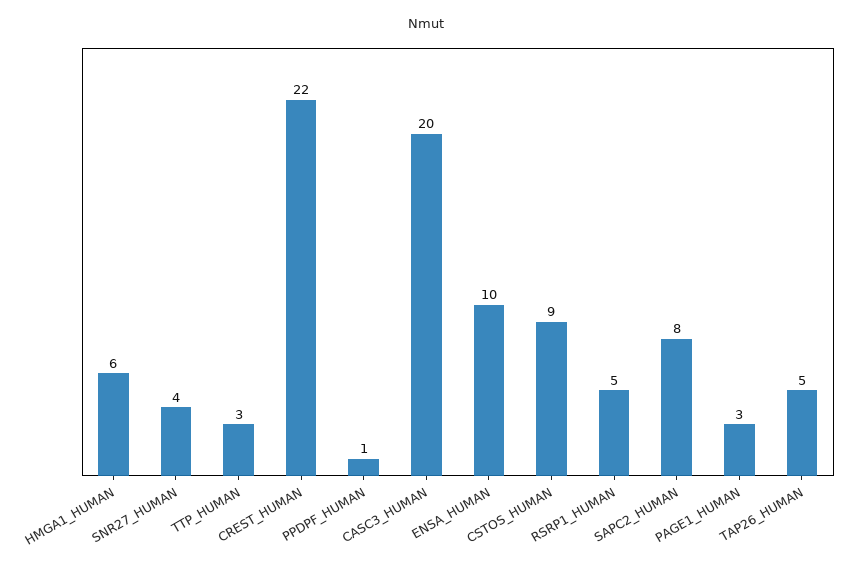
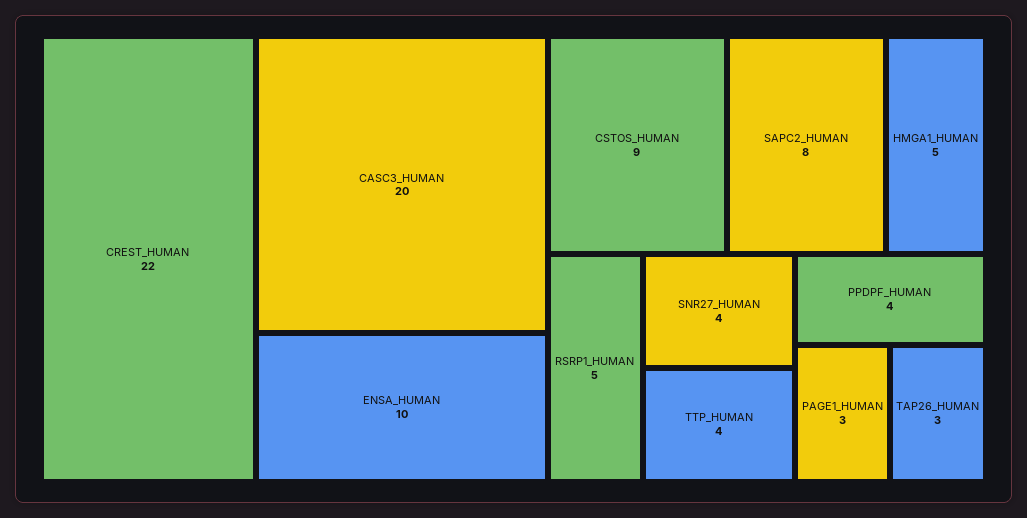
HMGA1_HUMAN: 6 -> 5
TTP_HUMAN: 3 -> 4
PPDPF_HUMAN: 1 -> 4
TAP26_HUMAN: 5 -> 3

